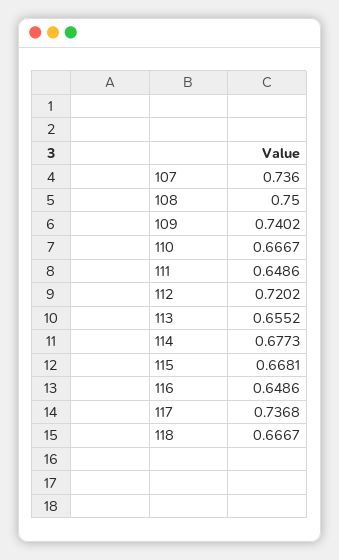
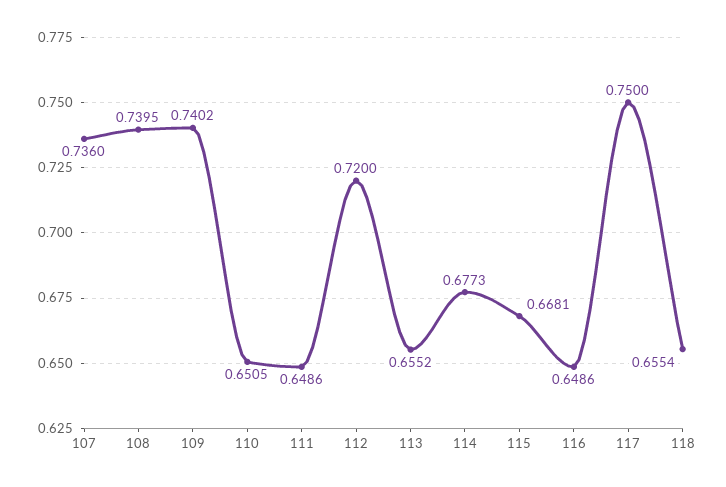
108: 0.75 -> 0.7395
110: 0.6667 -> 0.6505
112: 0.7202 -> 0.72
117: 0.7368 -> 0.75
118: 0.6667 -> 0.6554

